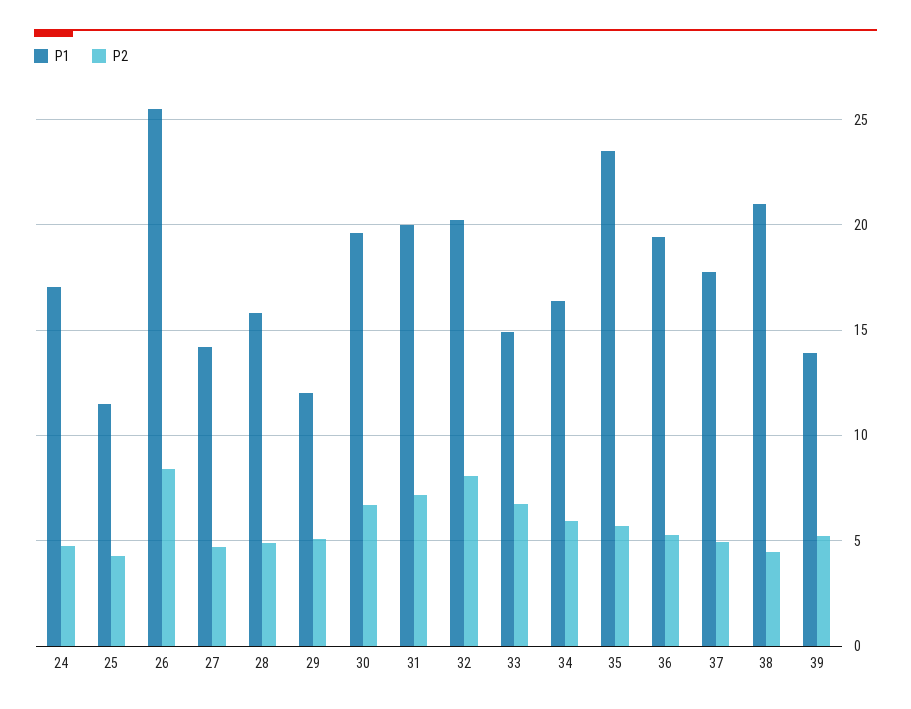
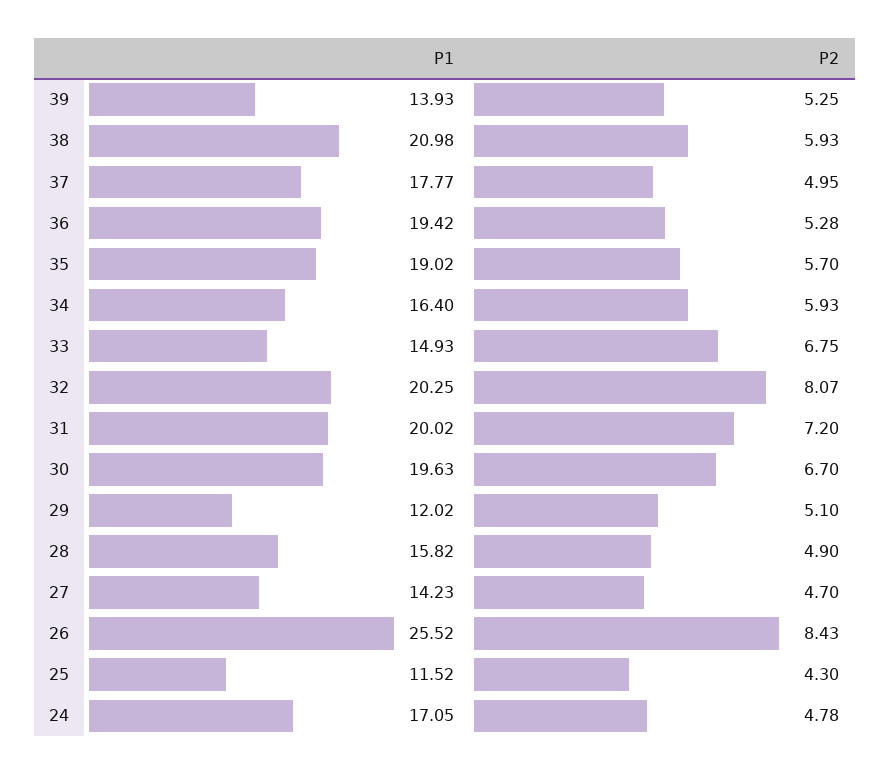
P1, 35: 23.5 -> 19.02
P2, 38: 4.5 -> 5.93

